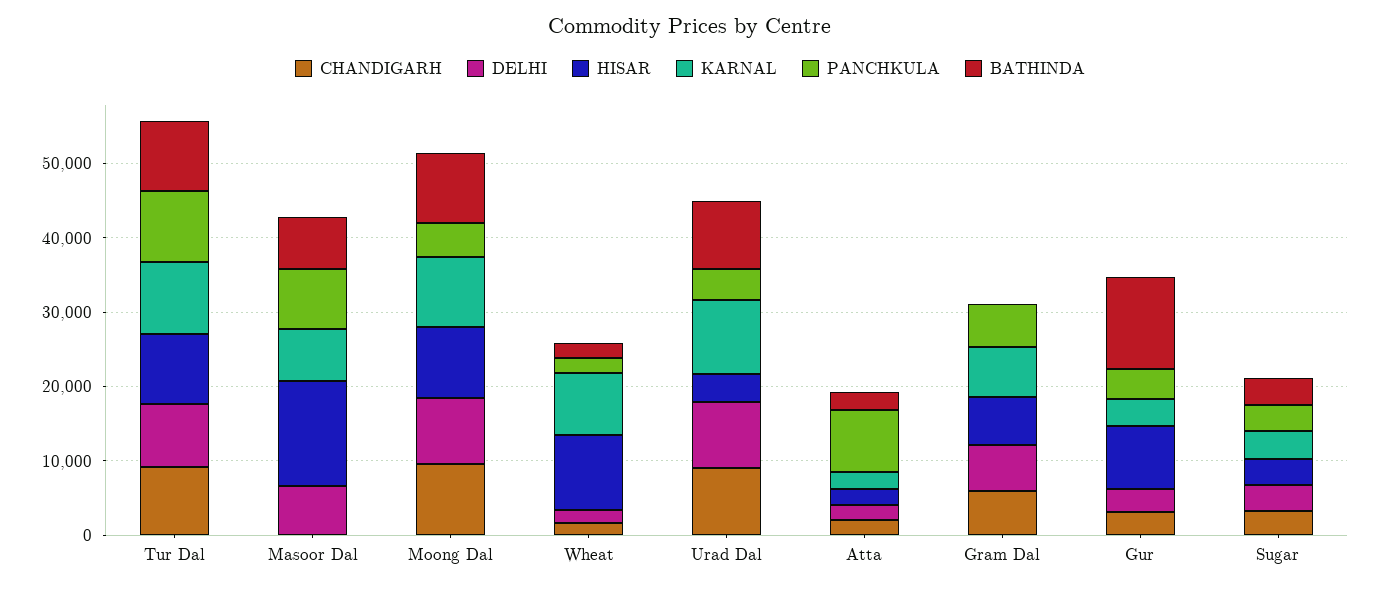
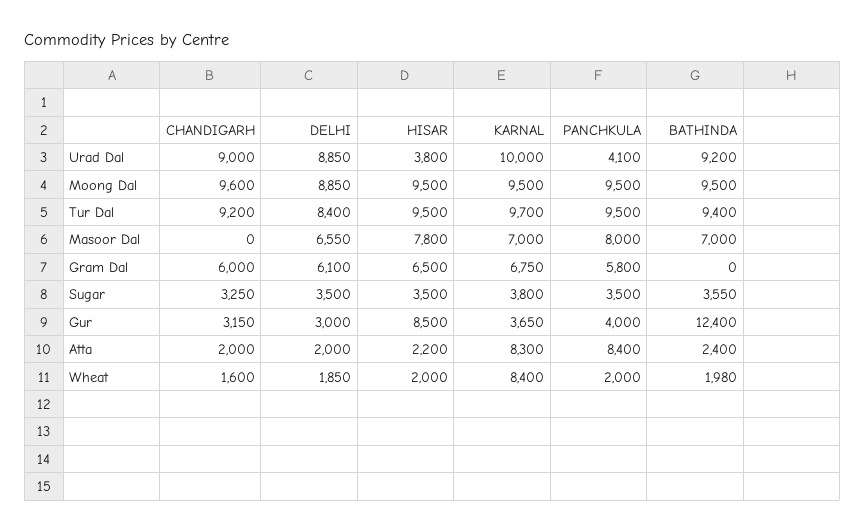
HISAR, Masoor Dal: 14000 -> 7800
PANCHKULA, Moong Dal: 4000 -> 9500
HISAR, Wheat: 10000 -> 2000
KARNAL, Atta: 2000 -> 8300

